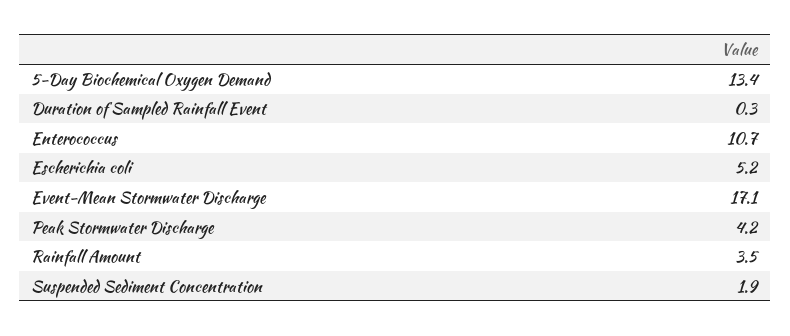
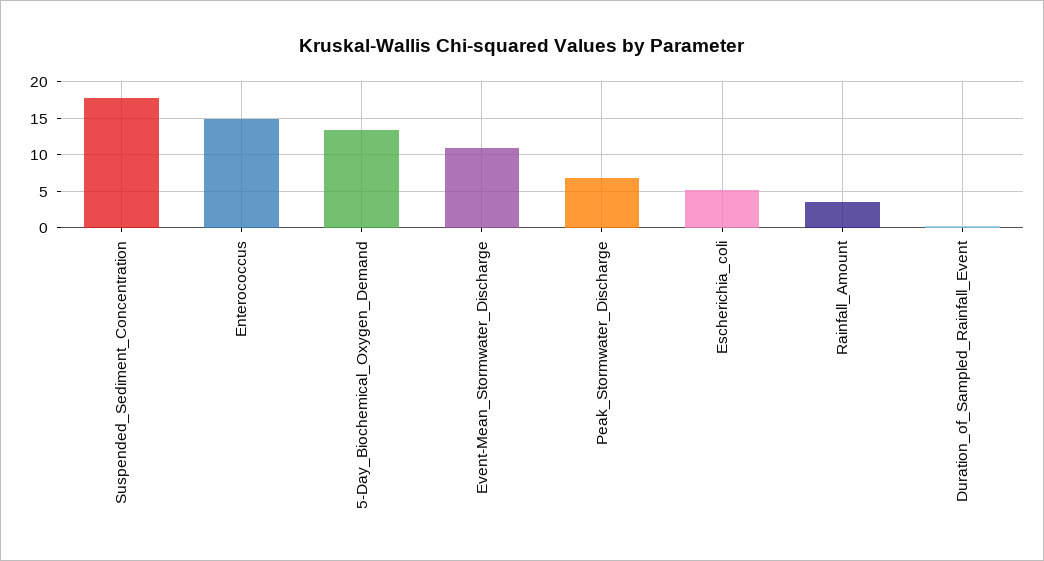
Enterococcus: 10.7 -> 15
Event-Mean Stormwater Discharge: 17.1 -> 11
Peak Stormwater Discharge: 4.2 -> 7
Suspended Sediment Concentration: 1.9 -> 18

